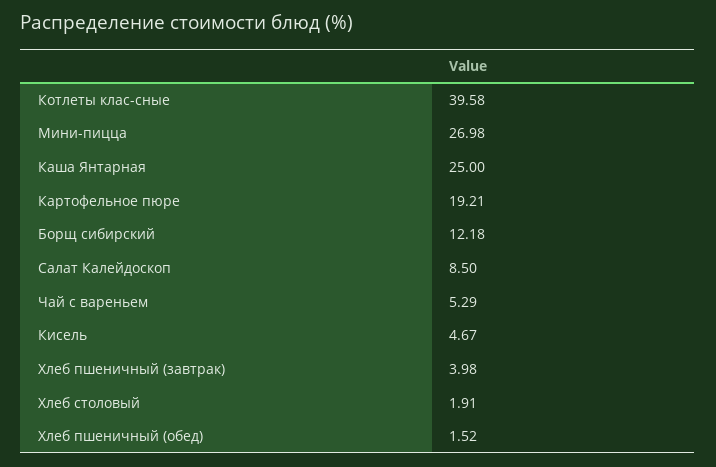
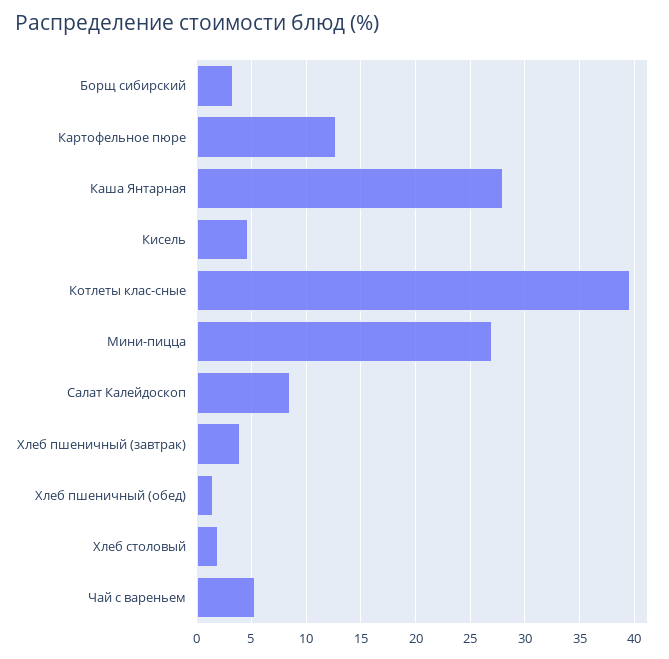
Каша Янтарная: 25 -> 28
Картофельное пюре: 19.21 -> 13
Борщ сибирский: 12.18 -> 3

